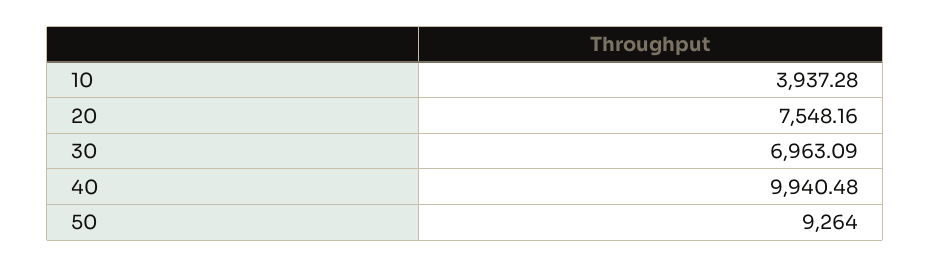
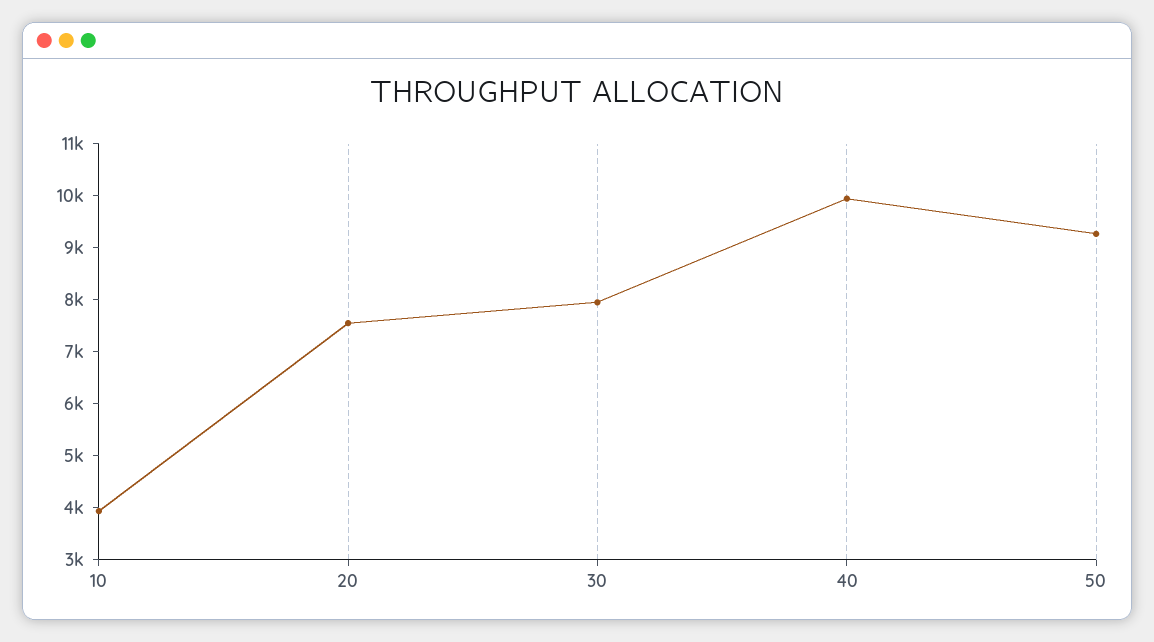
30: 6963.09 -> 8000

